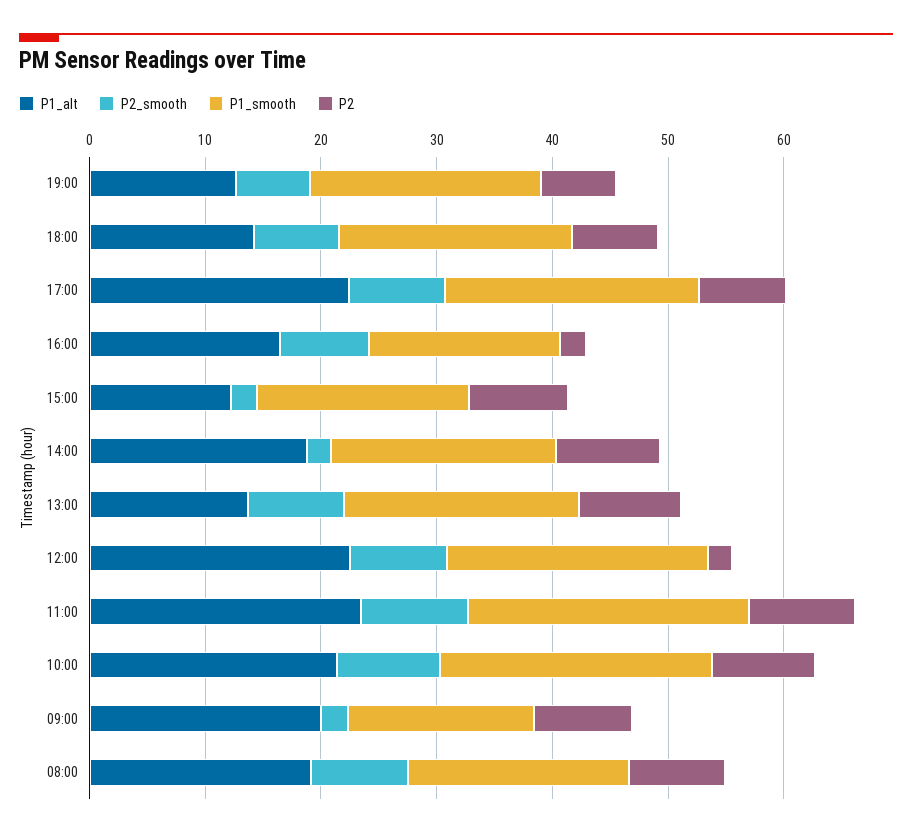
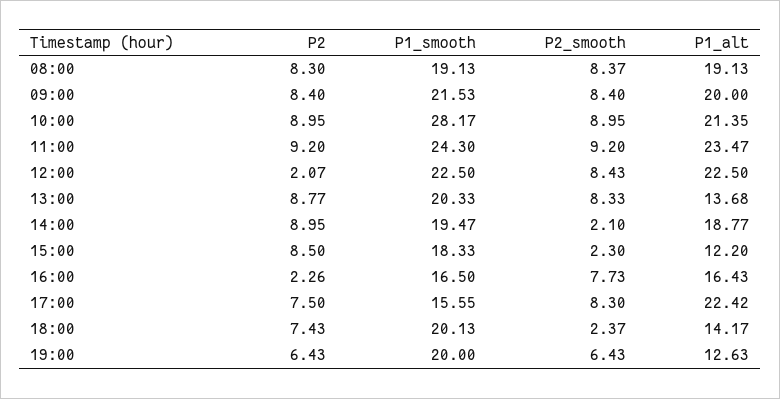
P2_smooth, 18:00: 8 -> 2.37
P1_smooth, 17:00: 22 -> 15.55
P1_smooth, 10:00: 24 -> 28.17
P2_smooth, 09:00: 2 -> 8.4
P1_smooth, 09:00: 16 -> 21.53

